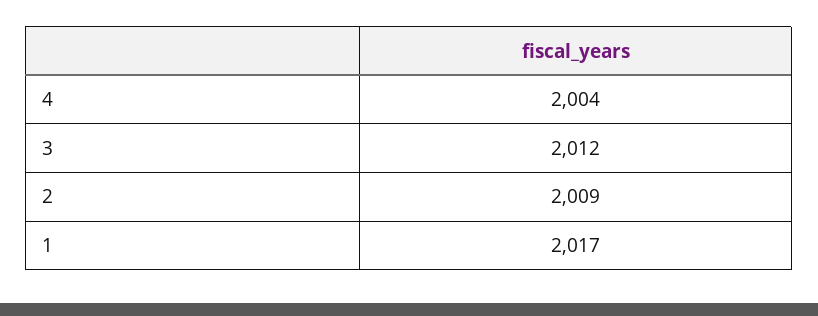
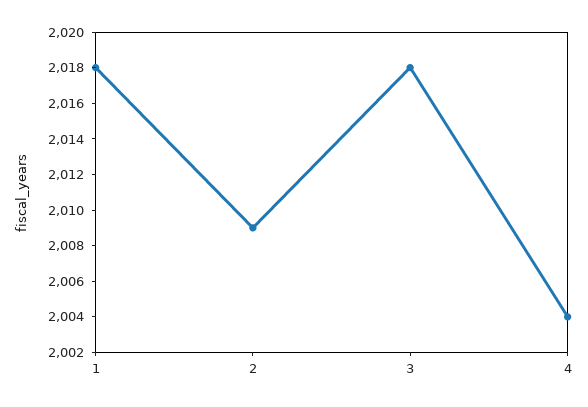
3: 2012 -> 2018
1: 2017 -> 2018

